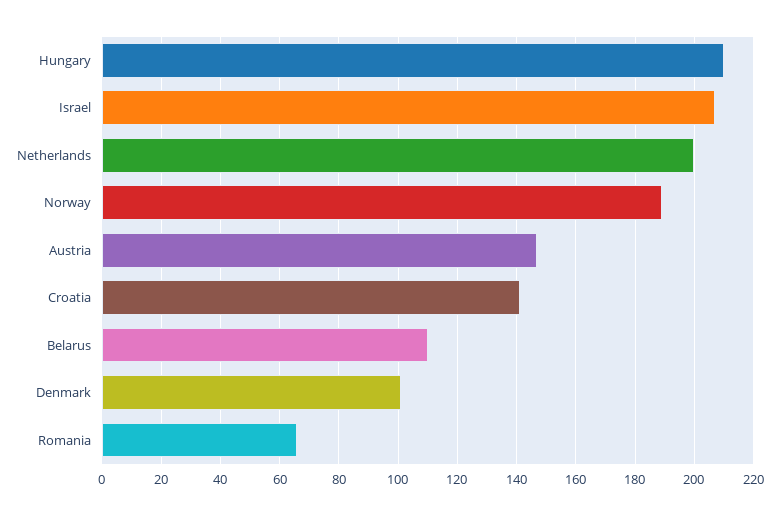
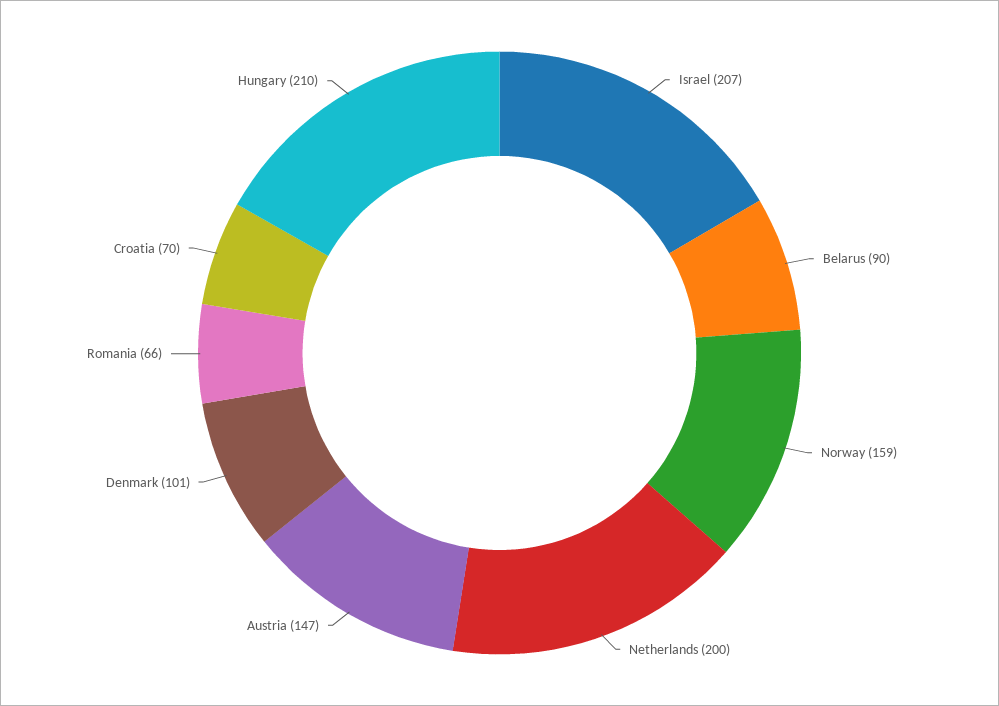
Norway: 190 -> 159
Croatia: 140 -> 70
Belarus: 110 -> 90

